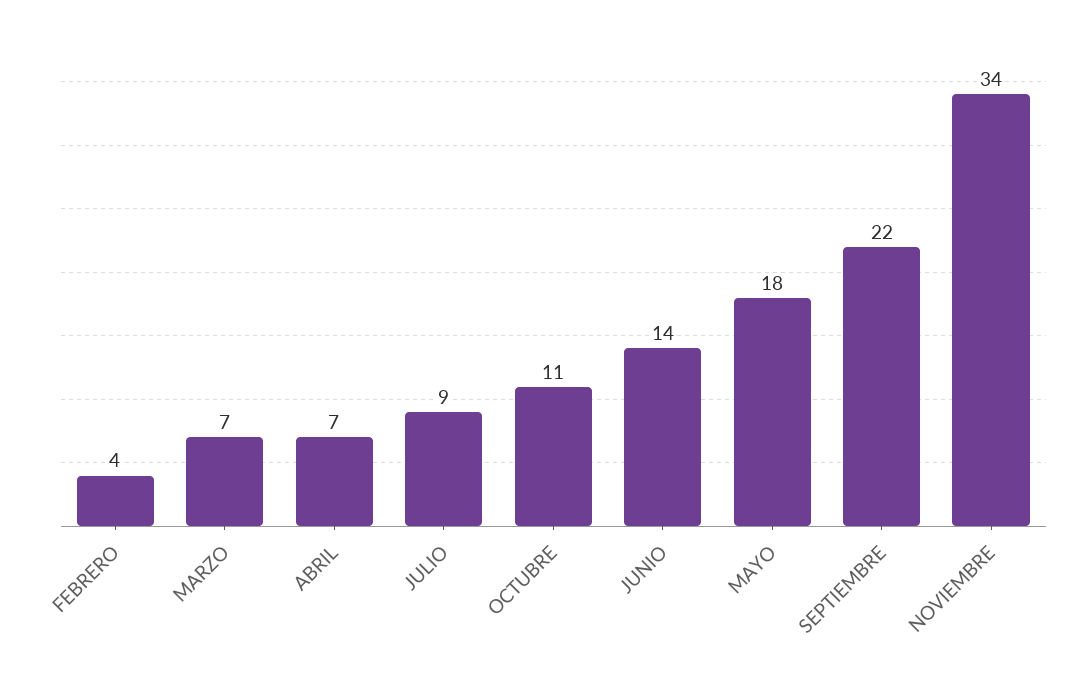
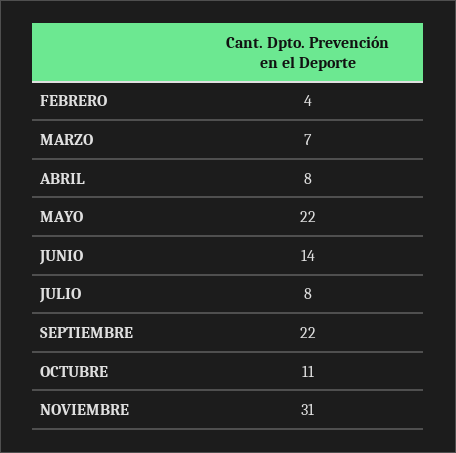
ABRIL: 7 -> 8
JULIO: 9 -> 8
MAYO: 18 -> 22
NOVIEMBRE: 34 -> 31

